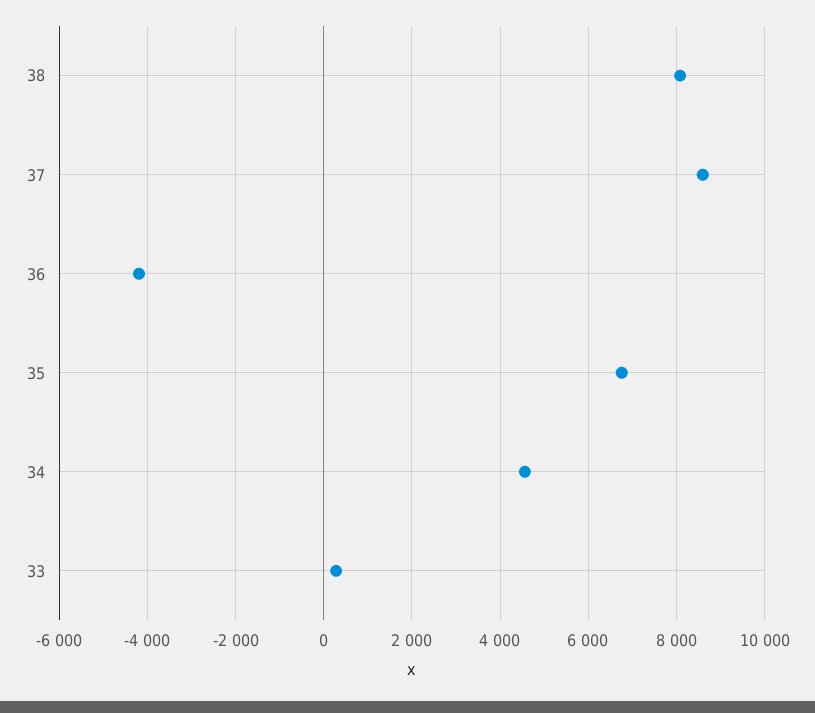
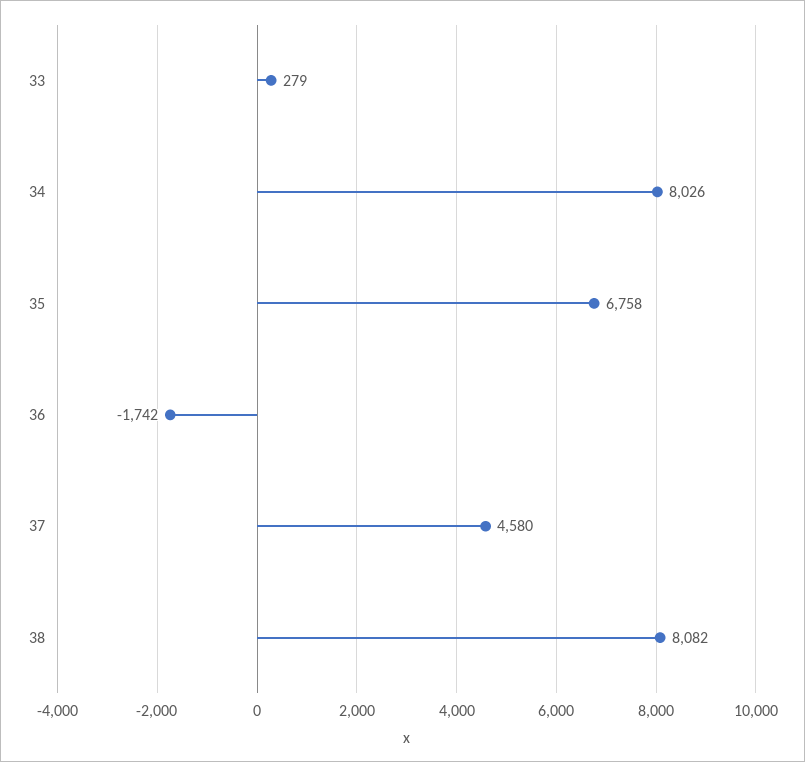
37: 8600 -> 4580
36: -4200 -> -1742
34: 4600 -> 8026

